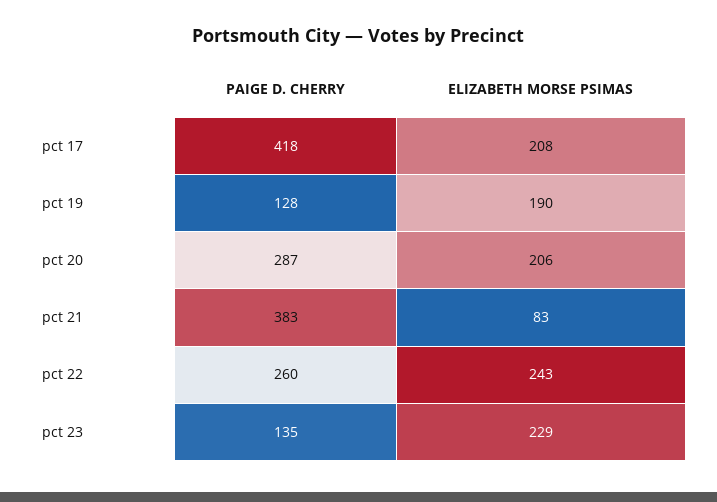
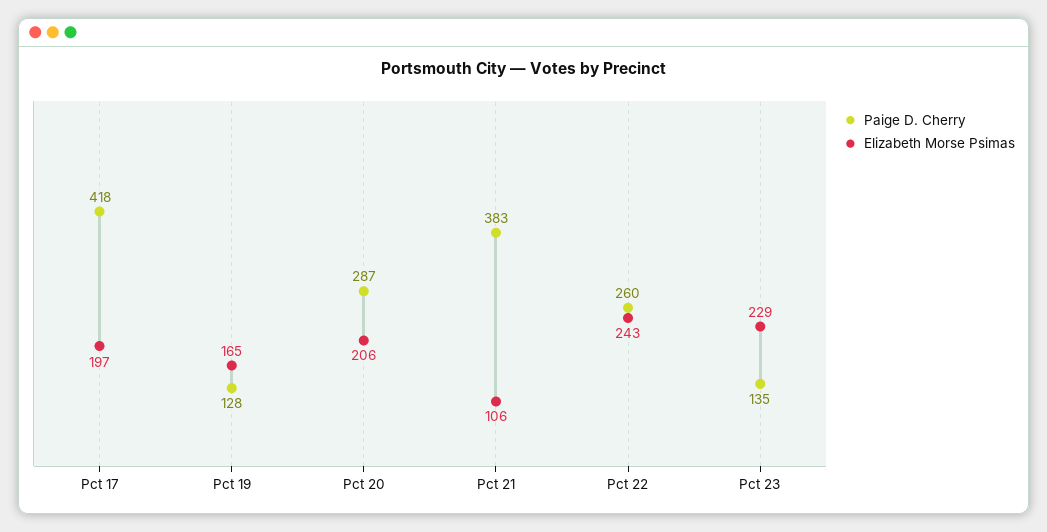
ELIZABETH MORSE PSIMAS, pct 17: 208 -> 197
ELIZABETH MORSE PSIMAS, pct 19: 190 -> 165
ELIZABETH MORSE PSIMAS, pct 21: 83 -> 106

